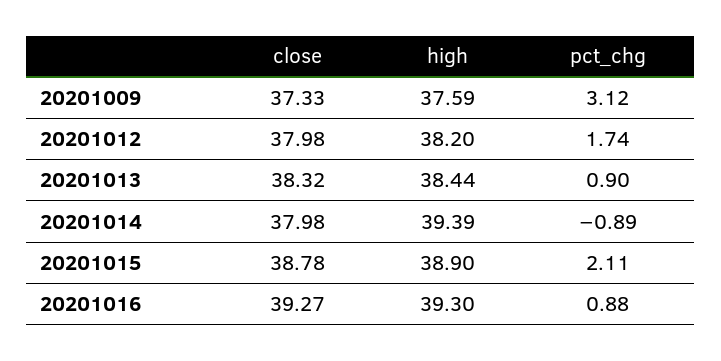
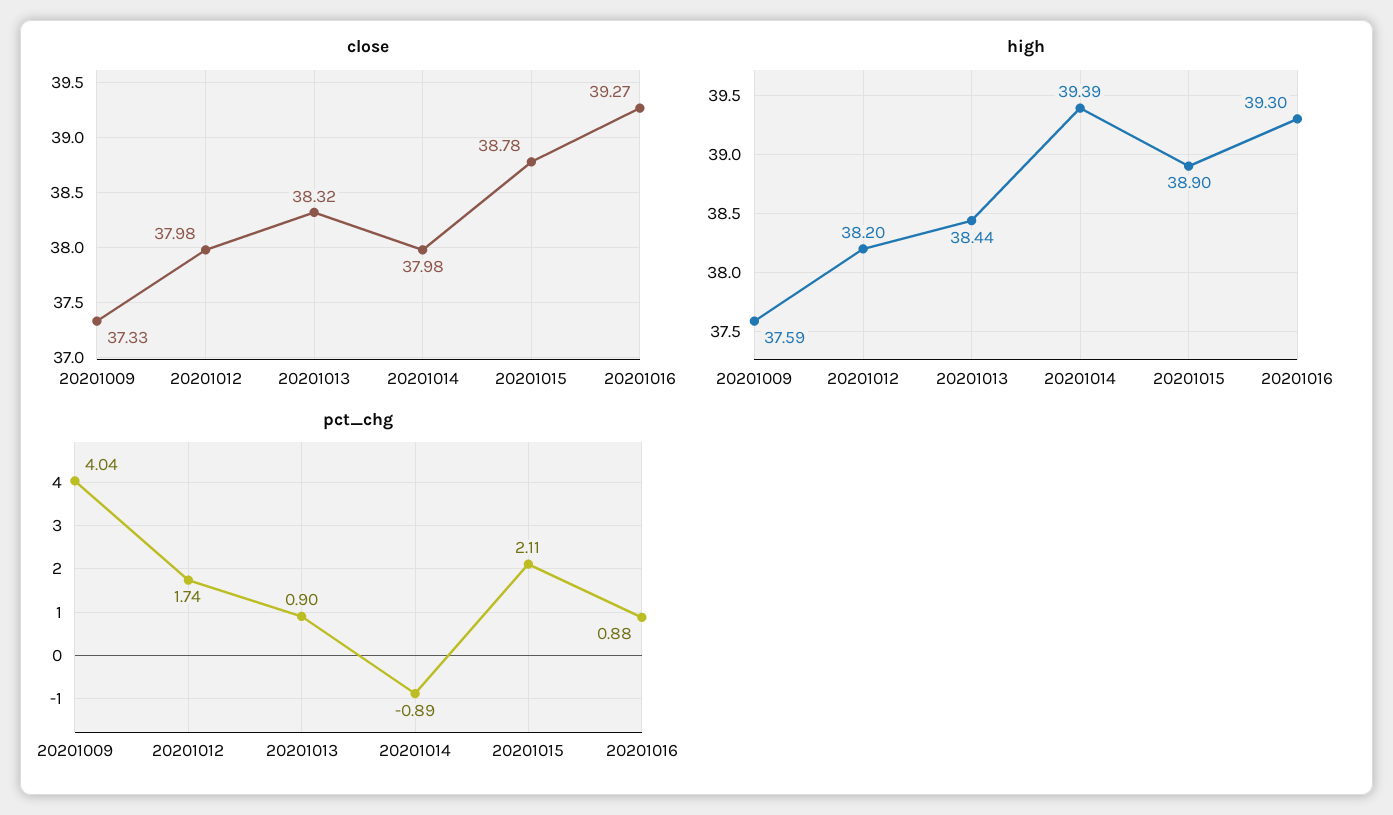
pct_chg, 20201009: 3.12 -> 4.04

